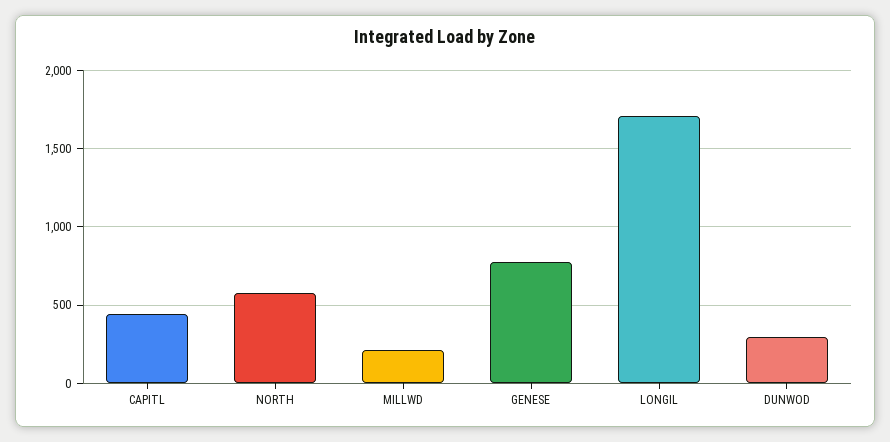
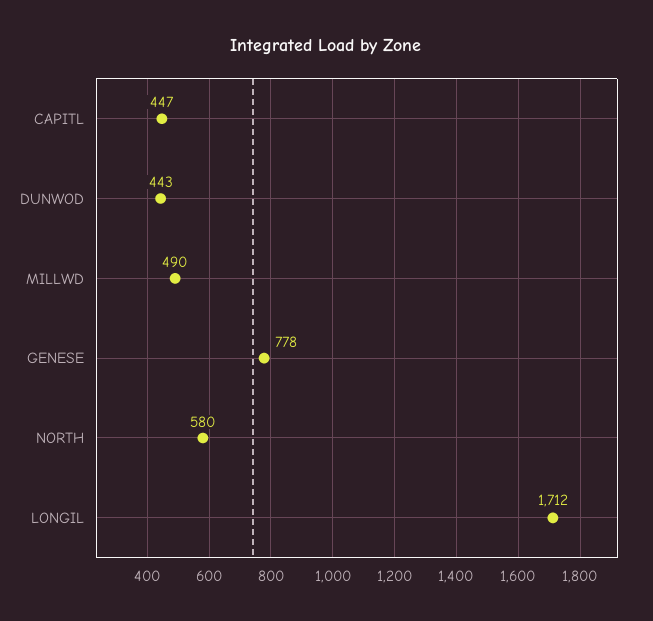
MILLWD: 200 -> 490
DUNWOD: 300 -> 443

